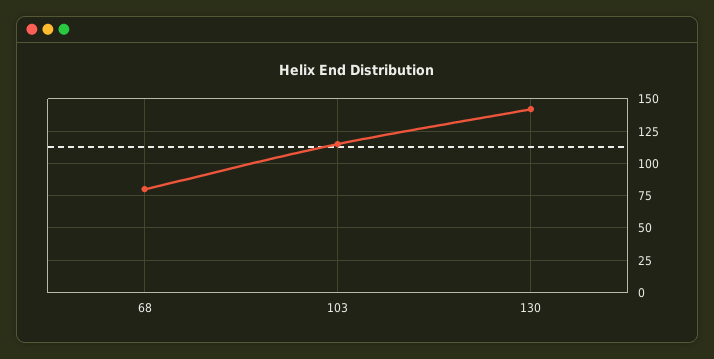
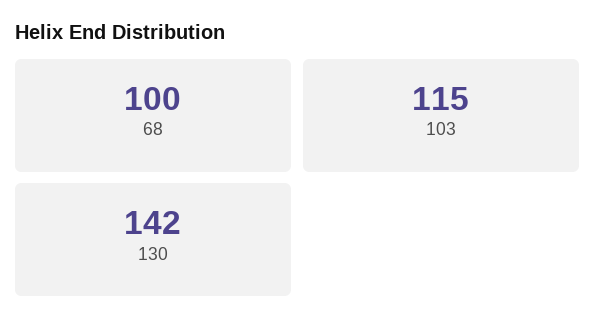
68: 80 -> 100

